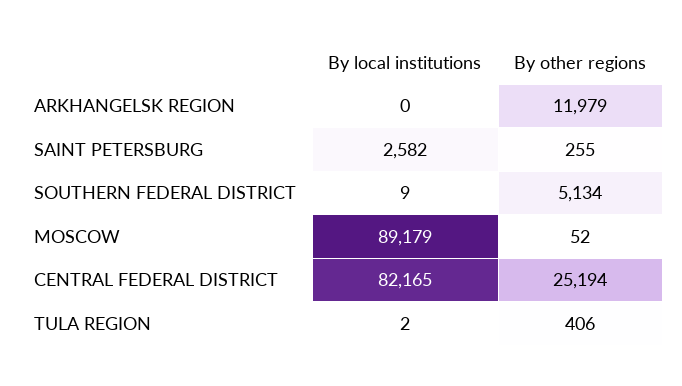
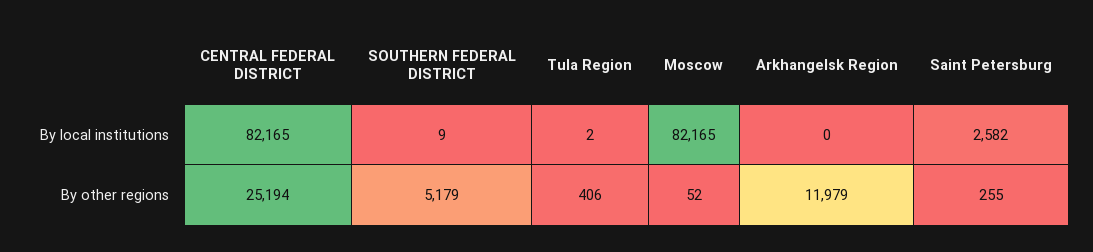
By other regions, SOUTHERN FEDERAL DISTRICT: 5134 -> 5179
By local institutions, MOSCOW: 89179 -> 82165

